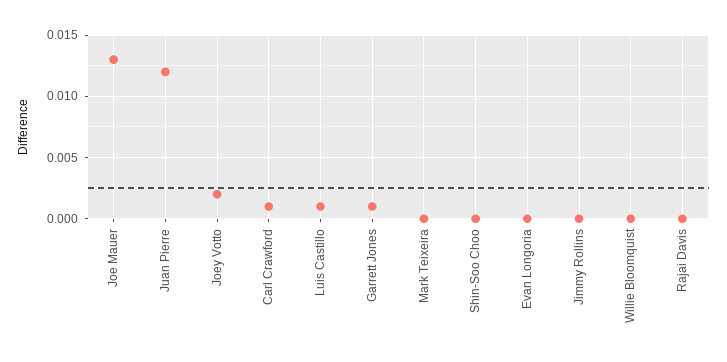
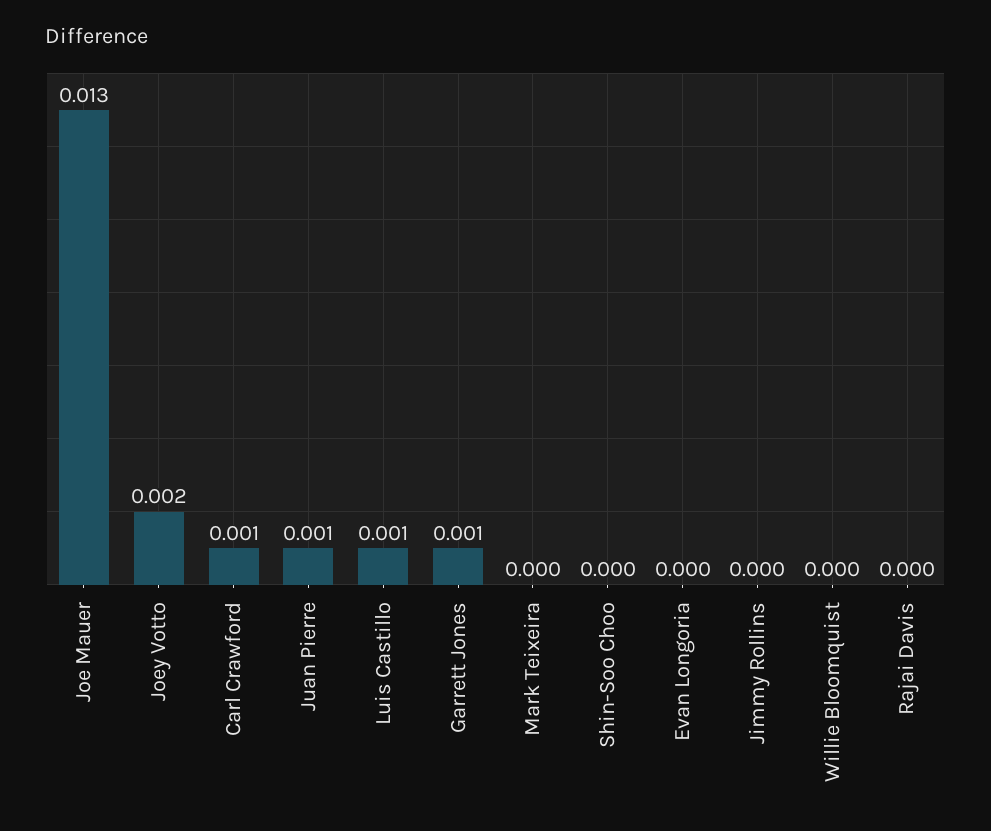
Juan Pierre: 0.012 -> 0.001

